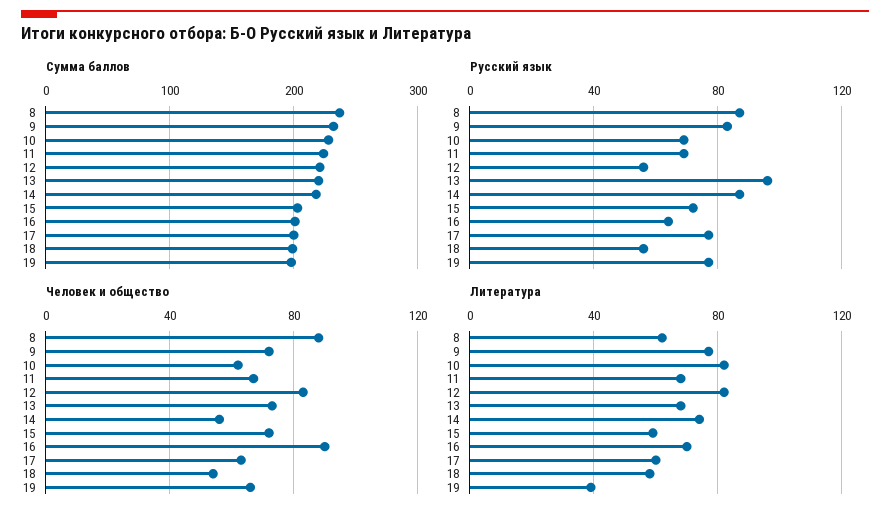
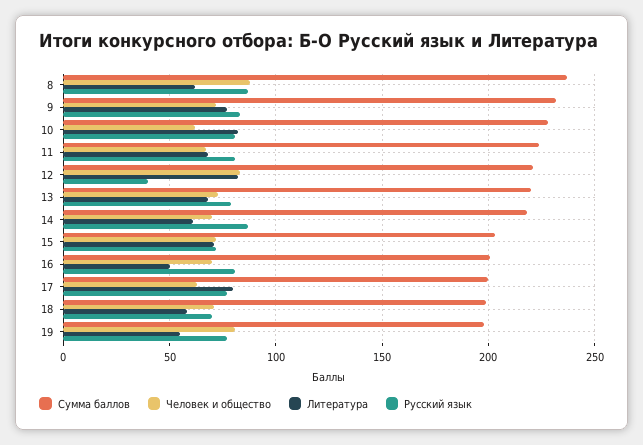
Русский язык, 10: 70 -> 80
Русский язык, 11: 70 -> 80
Русский язык, 12: 55 -> 40
Русский язык, 13: 95 -> 80
Русский язык, 16: 65 -> 80
Русский язык, 18: 55 -> 70
Человек и общество, 14: 55 -> 70
Человек и общество, 16: 90 -> 70
Человек и общество, 18: 55 -> 70
Человек и общество, 19: 65 -> 80
Литература, 14: 75 -> 60
Литература, 15: 60 -> 70
Литература, 16: 70 -> 50
Литература, 17: 60 -> 80
Литература, 19: 40 -> 55

